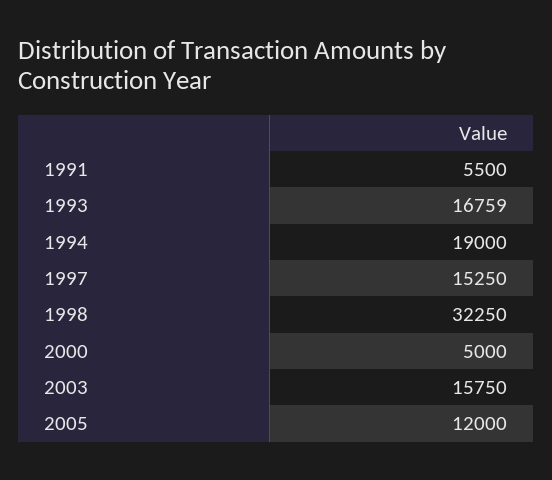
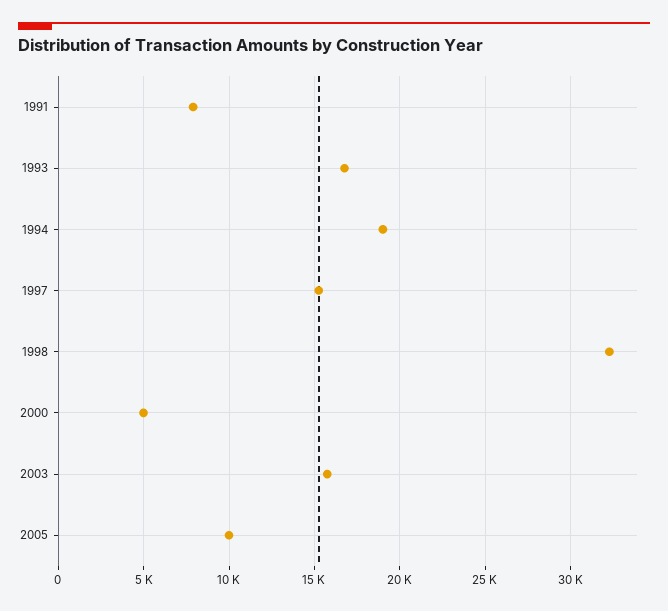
1991: 5500 -> 8000
2005: 12000 -> 10000

